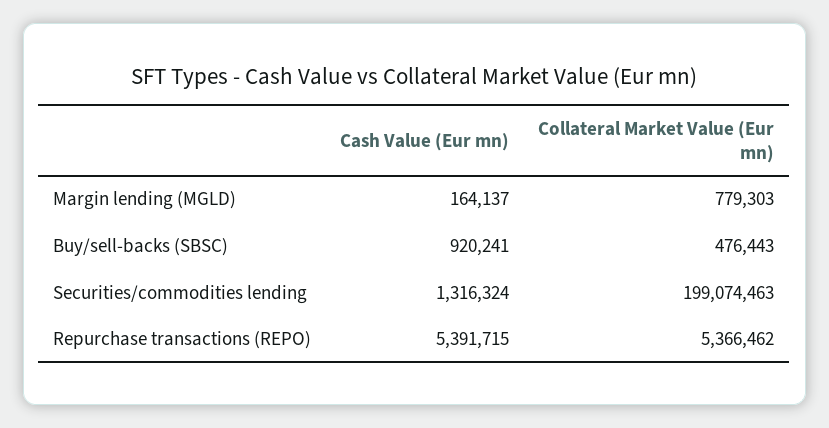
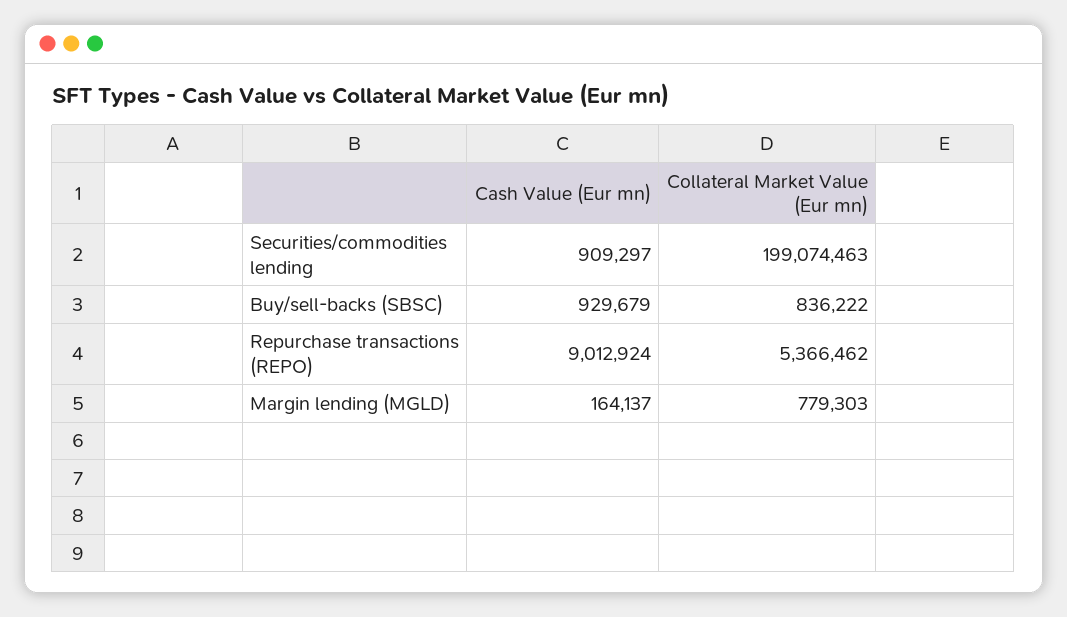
Cash Value (Eur mn), Buy/sell-backs (SBSC): 920241 -> 929679
Collateral Market Value (Eur mn), Buy/sell-backs (SBSC): 476443 -> 836222
Cash Value (Eur mn), Securities/commodities lending: 1316324 -> 909297
Cash Value (Eur mn), Repurchase transactions (REPO): 5391715 -> 9012924

